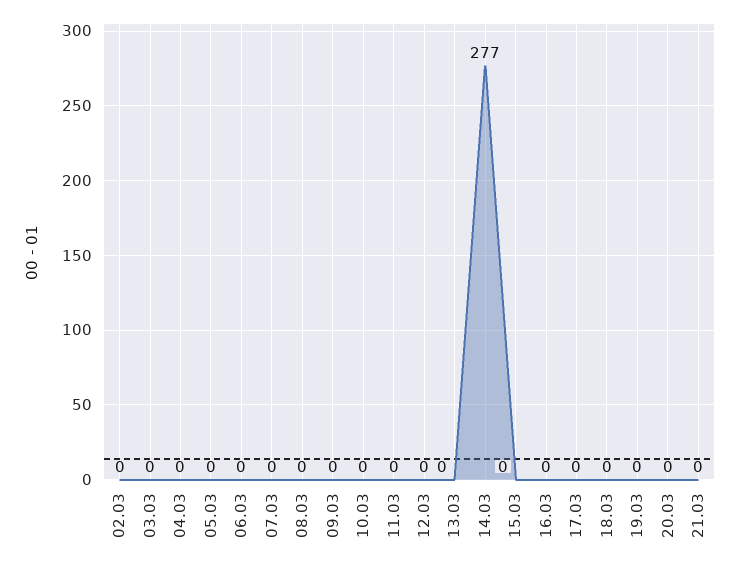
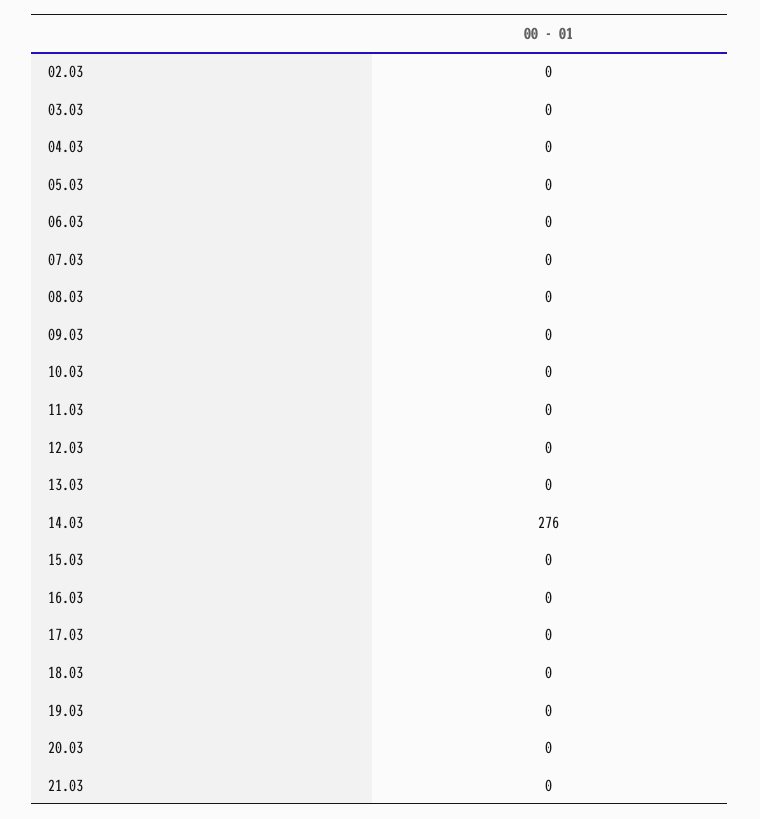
14.03: 277 -> 276

